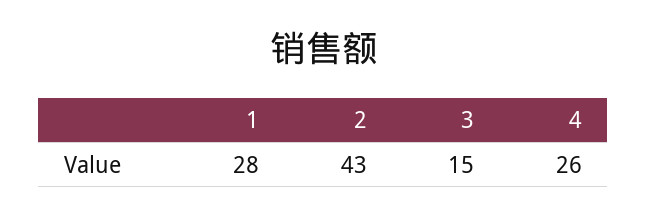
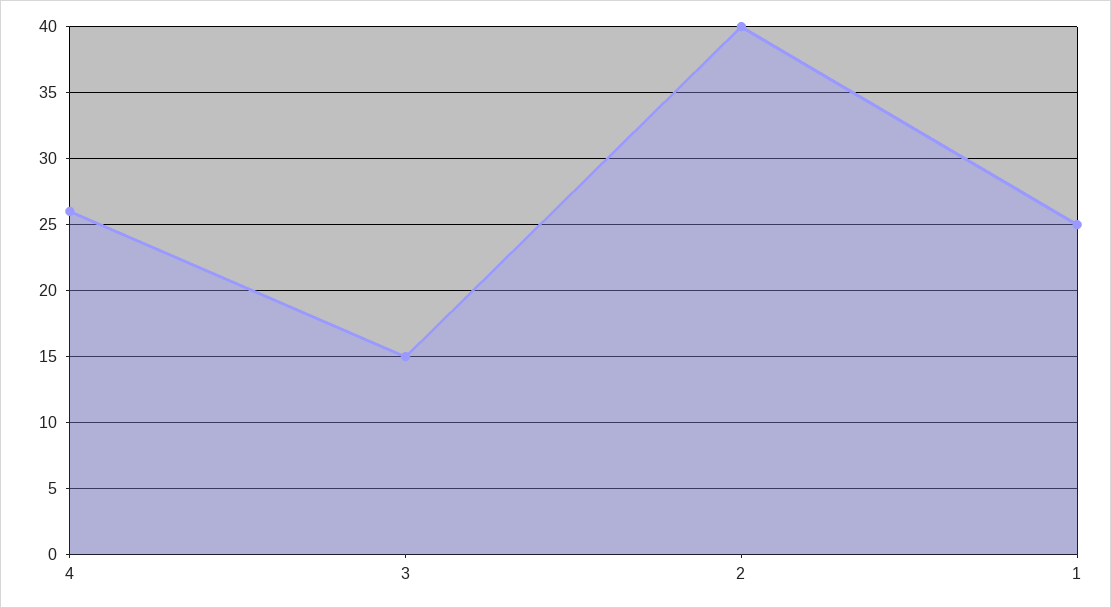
1: 28 -> 25
2: 43 -> 40

